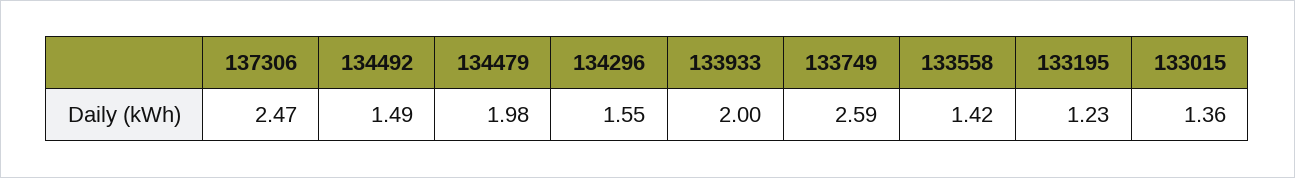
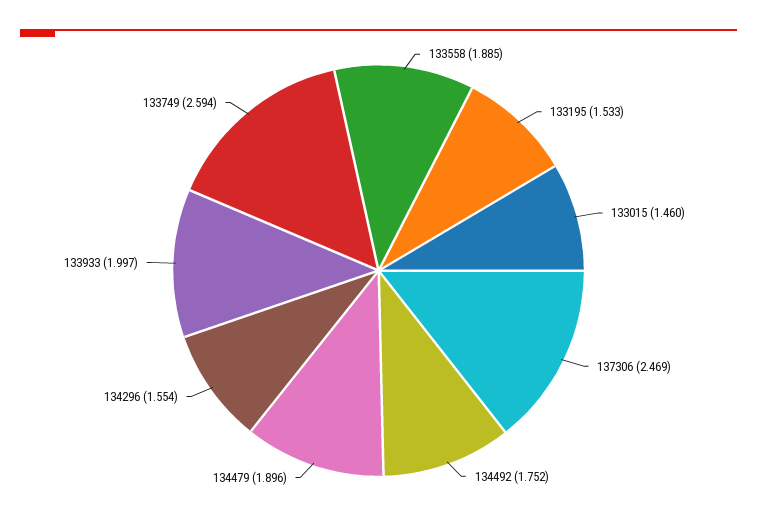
134492: 1.49 -> 1.752
134479: 1.98 -> 1.896
133558: 1.42 -> 1.885
133195: 1.23 -> 1.533
133015: 1.36 -> 1.46

